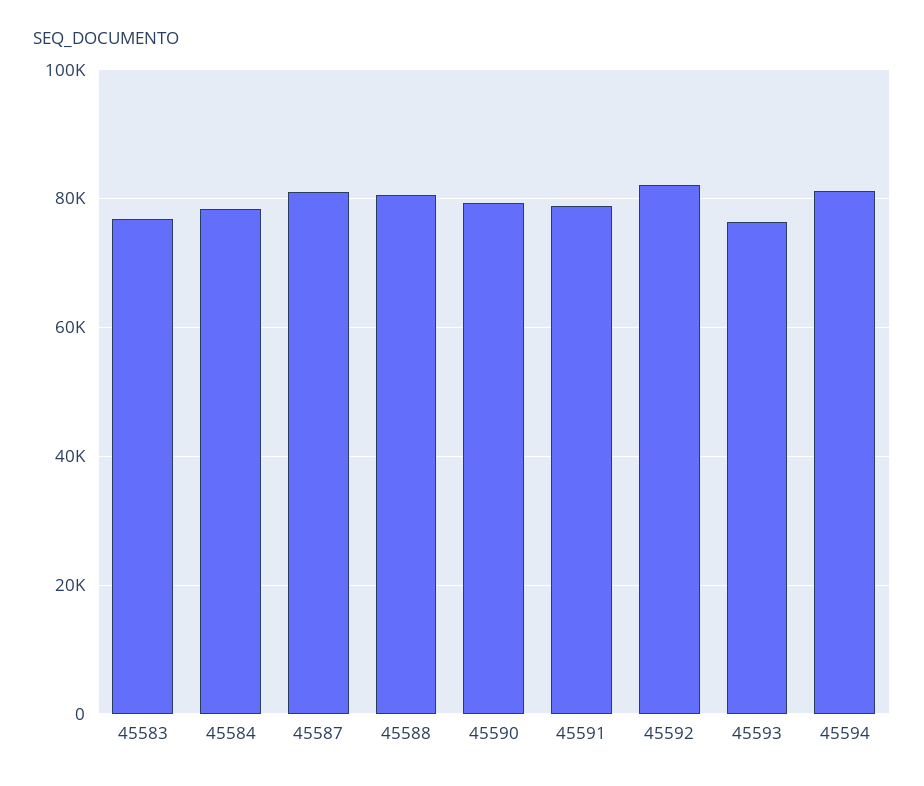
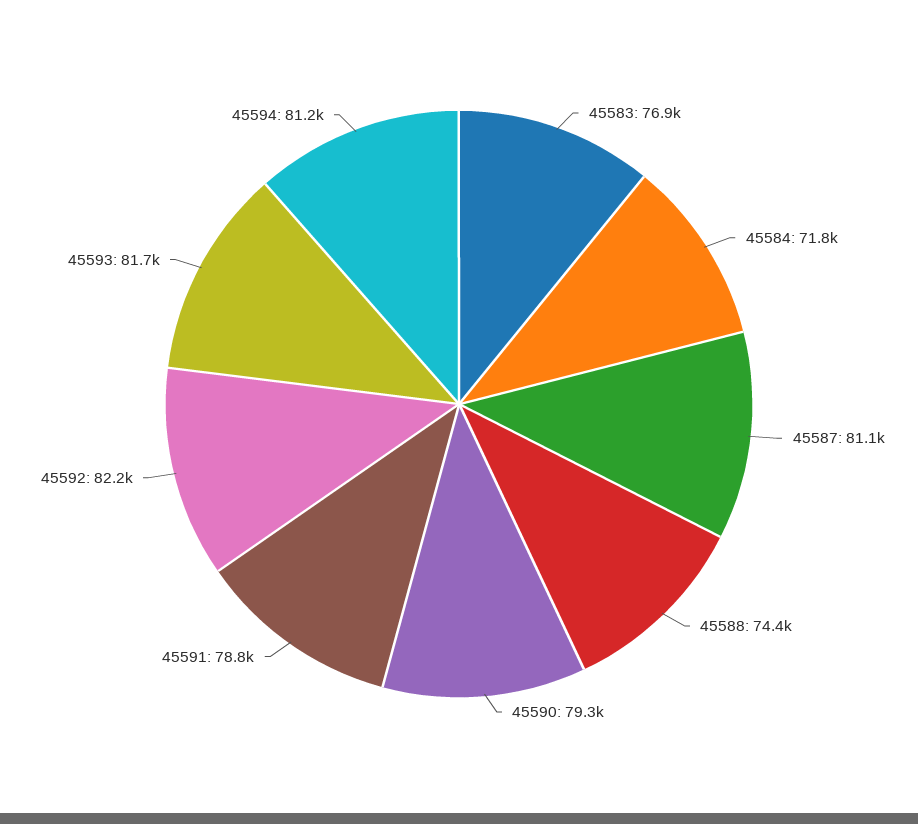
45584: 78000 -> 71800
45588: 80000 -> 74400
45593: 76000 -> 81700

